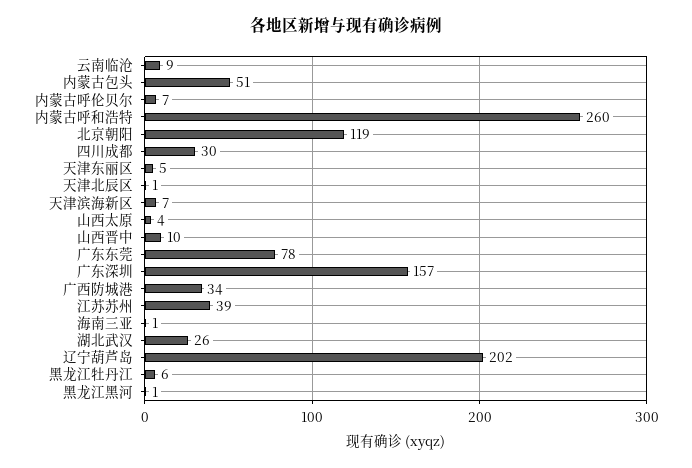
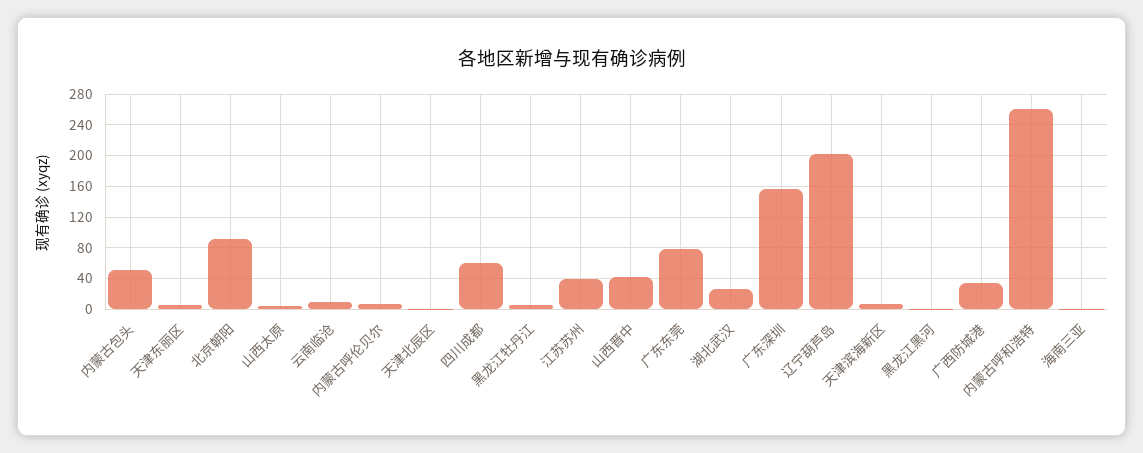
北京朝阳: 119 -> 90
四川成都: 30 -> 60
山西晋中: 10 -> 40

